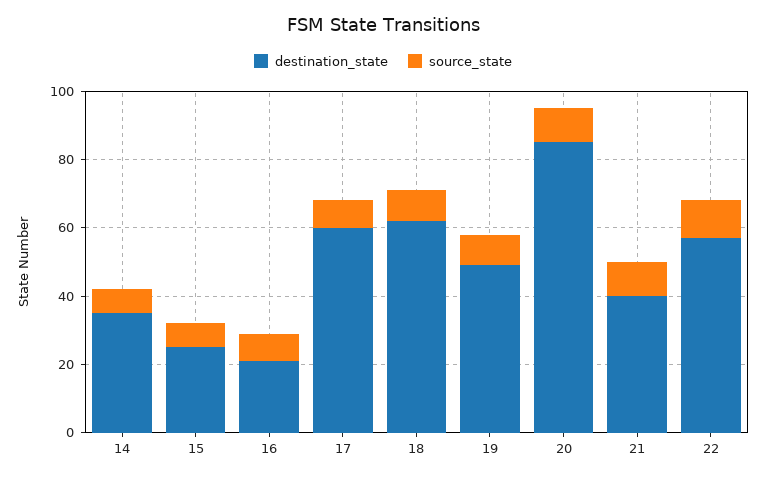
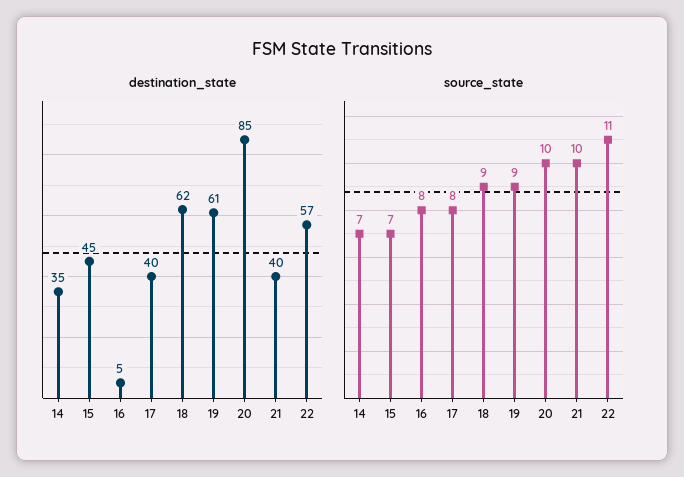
destination_state, 15: 25 -> 45
destination_state, 16: 20 -> 5
destination_state, 17: 60 -> 40
destination_state, 19: 50 -> 61

